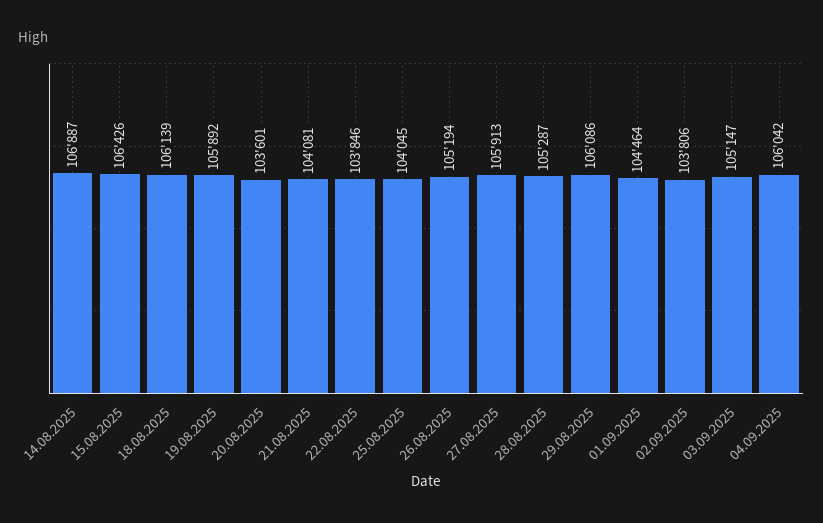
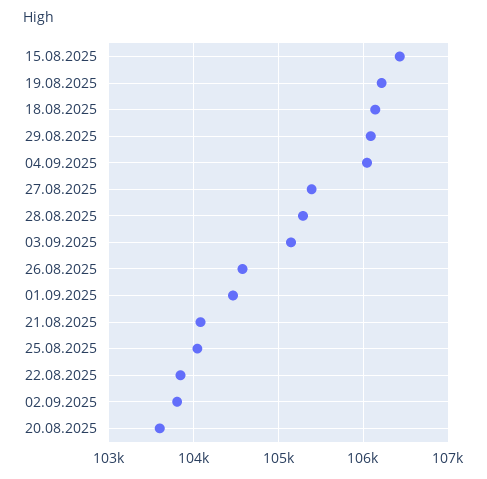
14.08.2025: 106887 -> none
19.08.2025: 105892 -> 106200
26.08.2025: 105194 -> 104600
27.08.2025: 105913 -> 105400

